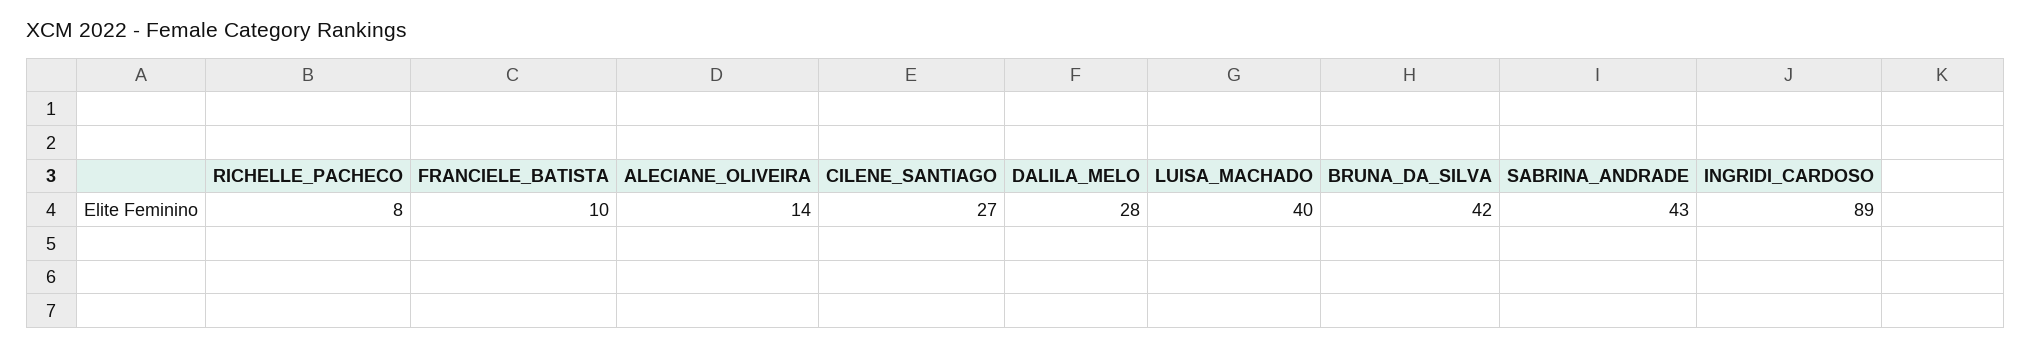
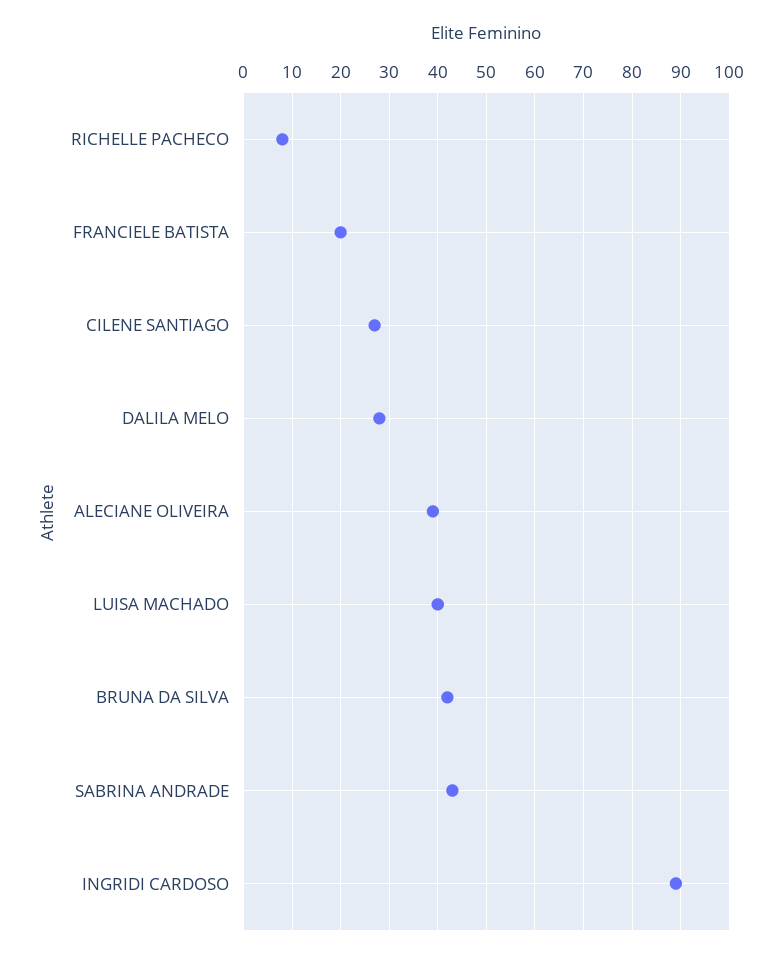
FRANCIELE_BATISTA: 10 -> 20
ALECIANE_OLIVEIRA: 14 -> 40

